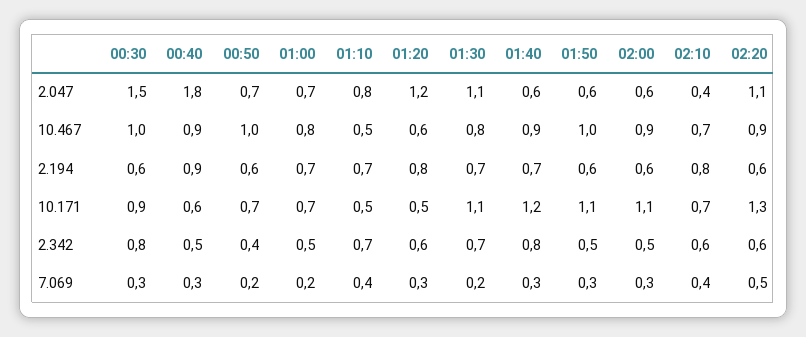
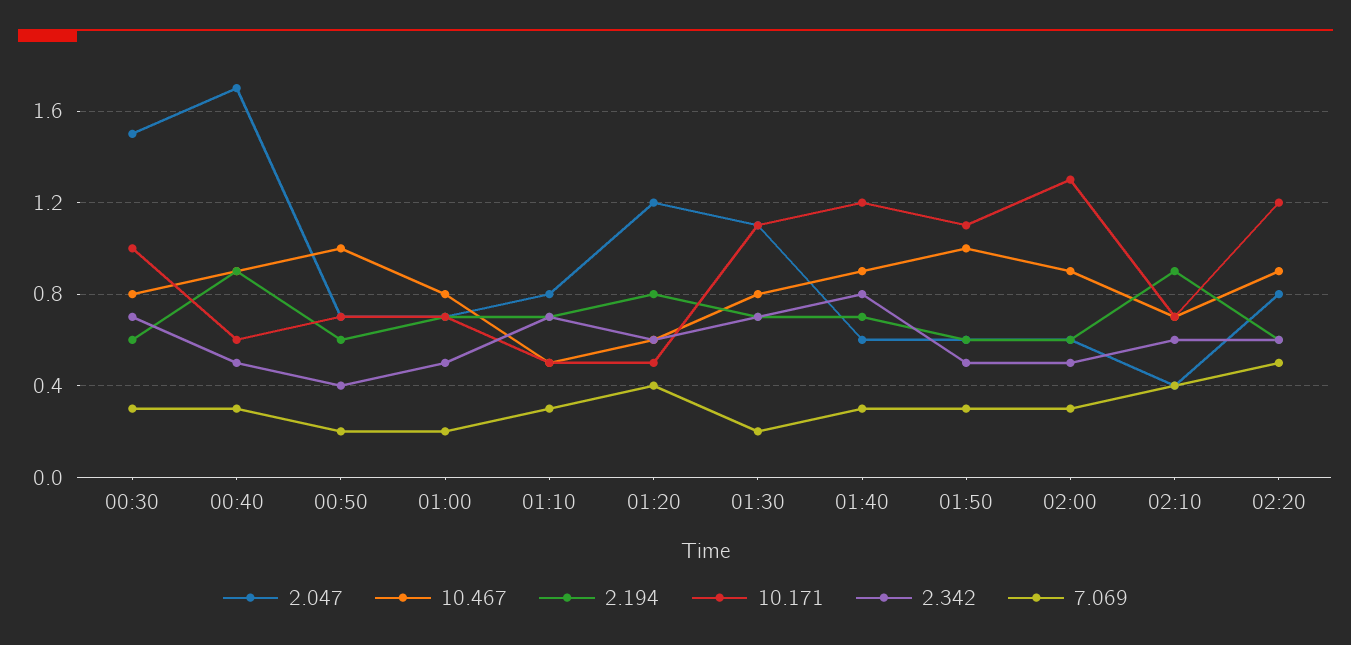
2.047, 00:40: 1.8 -> 1.7
2.047, 02:20: 1.1 -> 0.8
10.467, 00:30: 1 -> 0.8
2.194, 02:10: 0.8 -> 0.9
10.171, 00:30: 0.9 -> 1
10.171, 02:00: 1.1 -> 1.3
10.171, 02:20: 1.3 -> 1.2
2.342, 00:30: 0.8 -> 0.7
7.069, 01:10: 0.4 -> 0.3
7.069, 01:20: 0.3 -> 0.4

